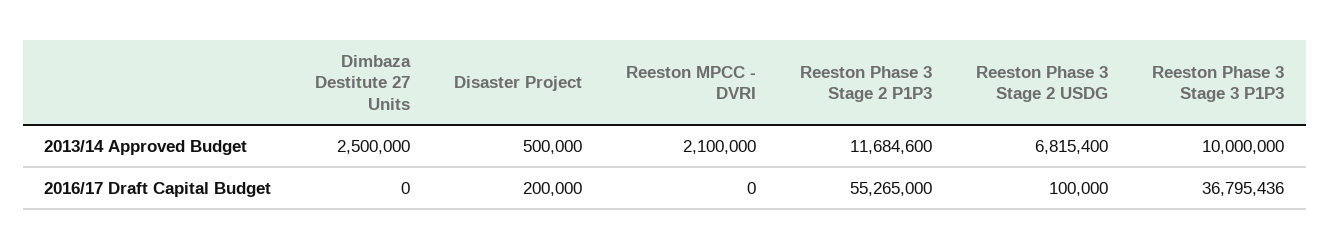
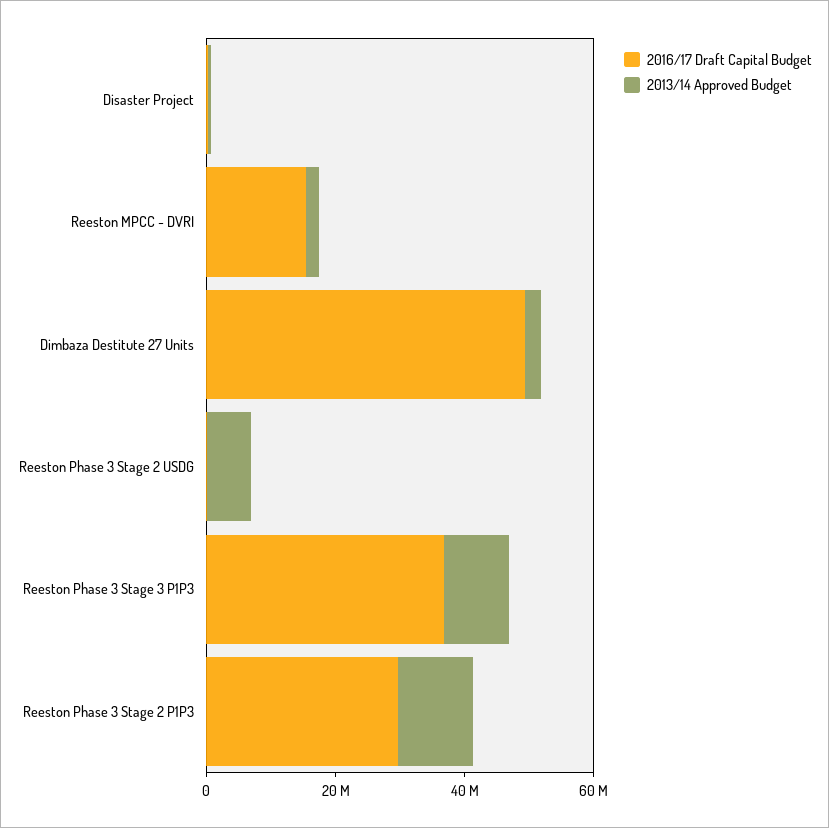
2016/17 Draft Capital Budget, Dimbaza Destitute 27 Units: 0 -> 50000000
2016/17 Draft Capital Budget, Reeston MPCC - DVRI: 0 -> 15000000
2016/17 Draft Capital Budget, Reeston Phase 3 Stage 2 P1P3: 55265000 -> 30000000

